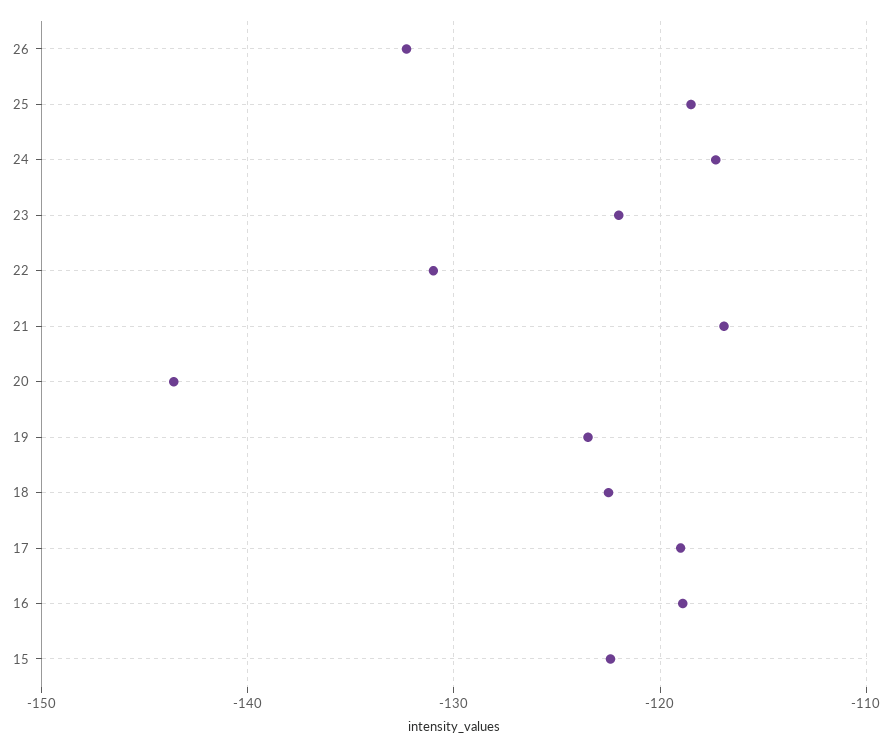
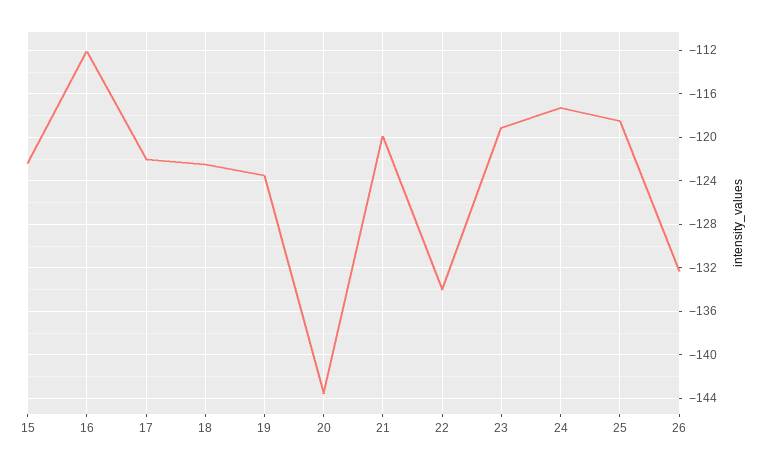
23: -122 -> -119
22: -131 -> -134
21: -117 -> -120
17: -119 -> -122
16: -119 -> -112

